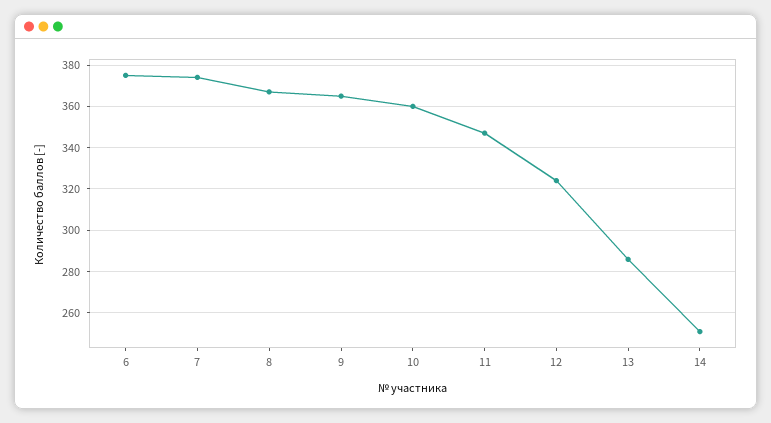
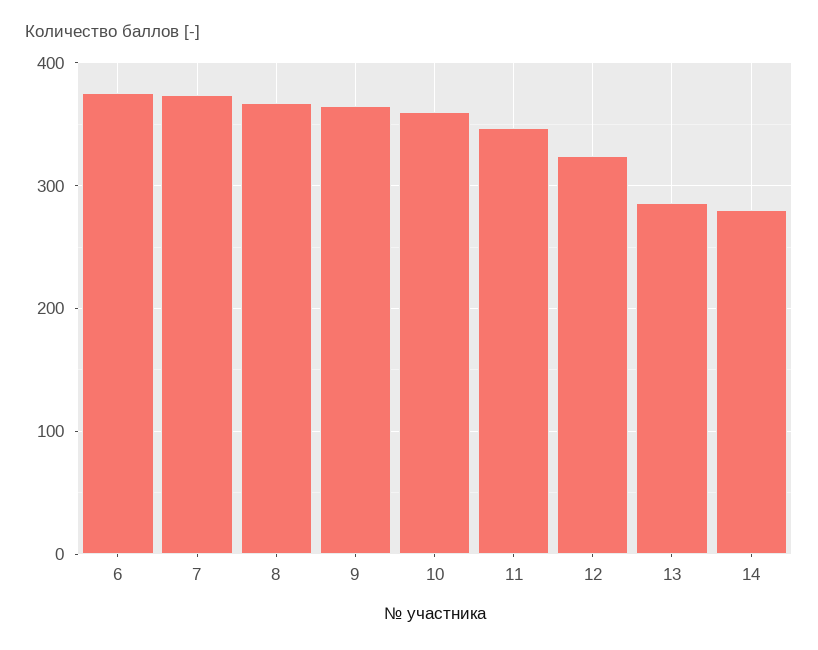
14: 250 -> 280

